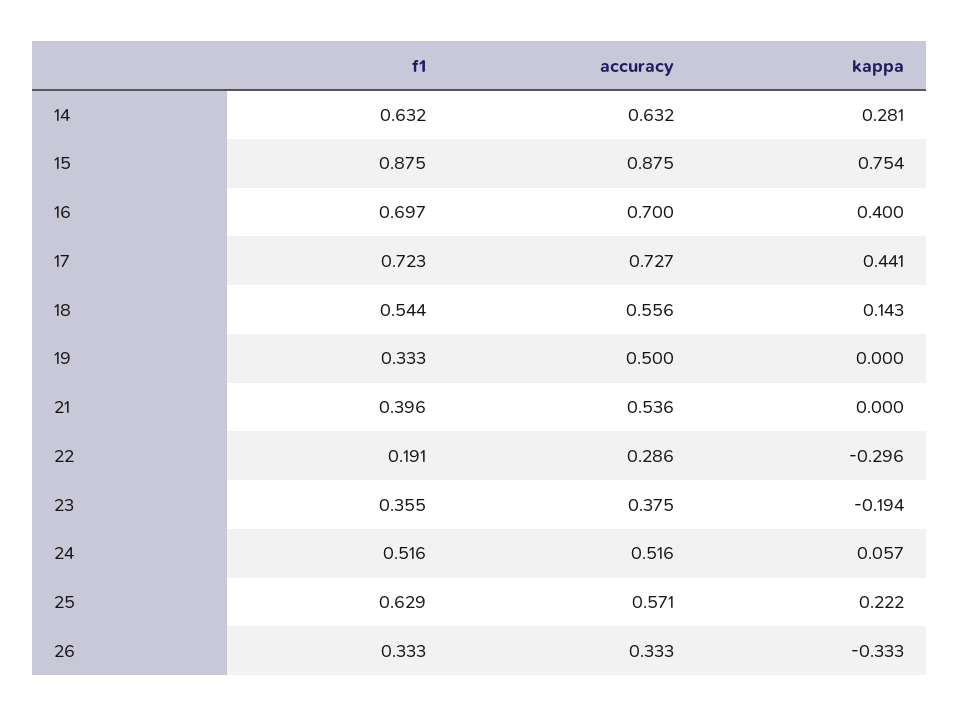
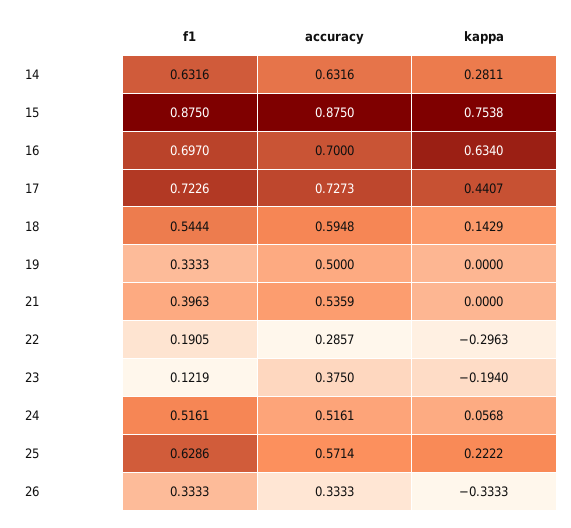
kappa, 16: 0.4 -> 0.634
accuracy, 18: 0.556 -> 0.5948
f1, 23: 0.355 -> 0.1219

